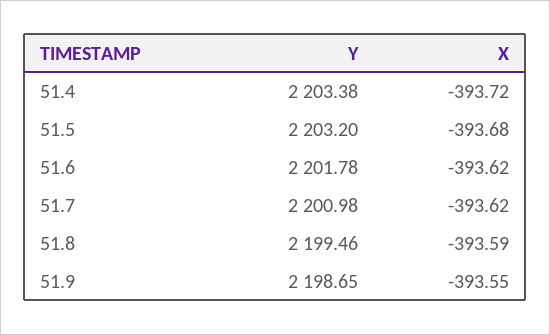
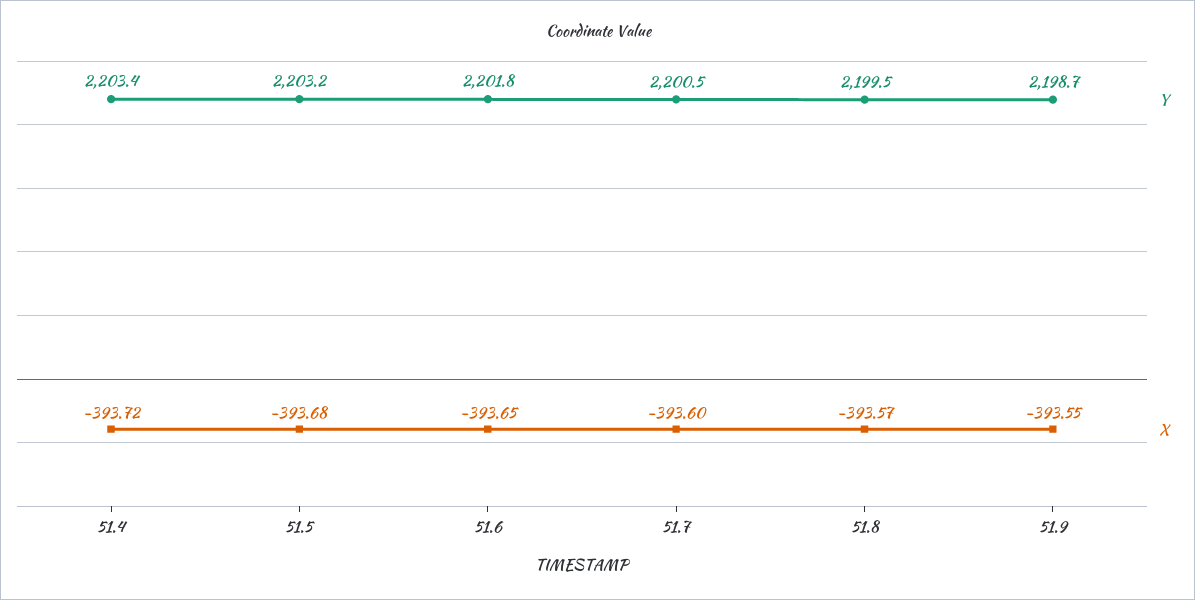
X, 51.6: -393.62 -> -393.65
Y, 51.7: 2200.98 -> 2200.5
X, 51.7: -393.62 -> -393.6
X, 51.8: -393.59 -> -393.57

